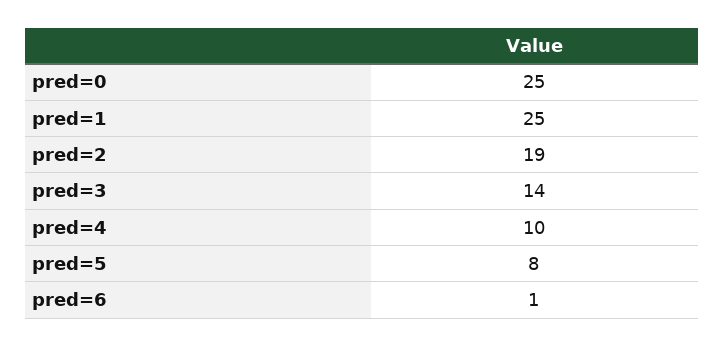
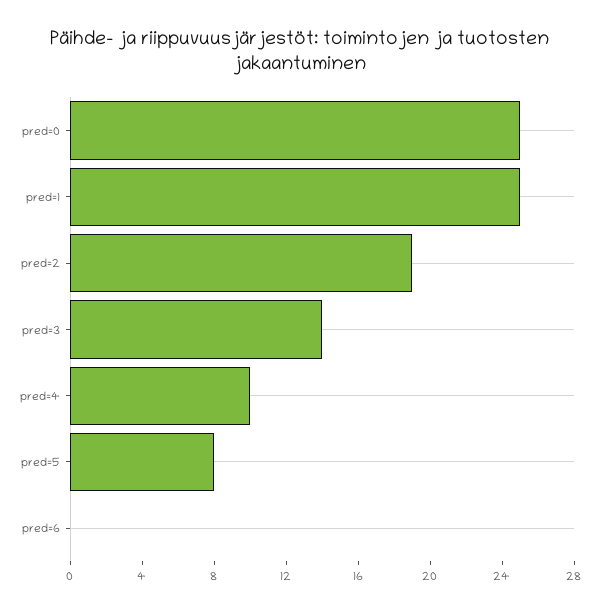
pred=6: 1 -> 0

